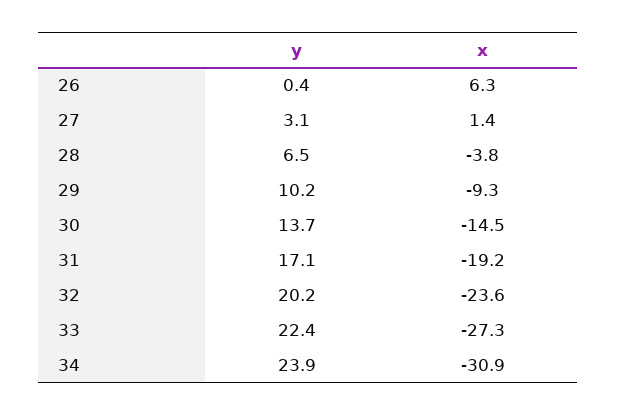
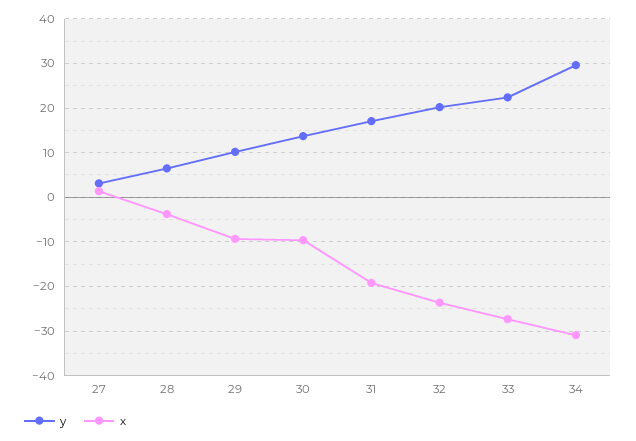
y, 26: 0.4 -> none
x, 26: 6.3 -> none
x, 30: -14.5 -> -10
y, 34: 23.9 -> 30

